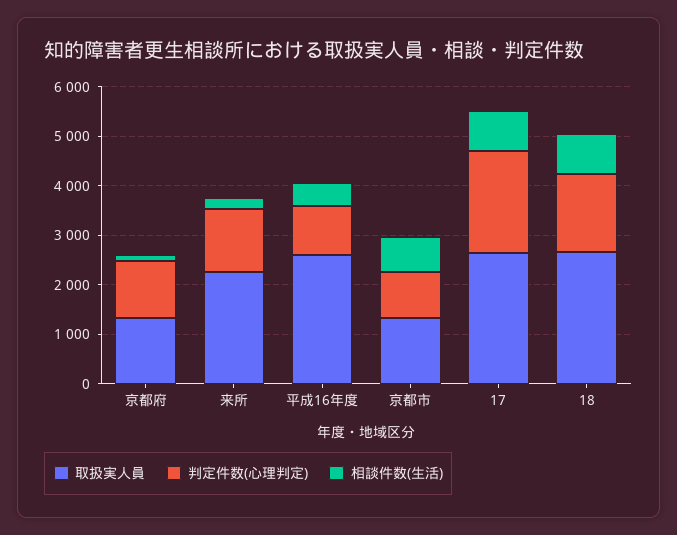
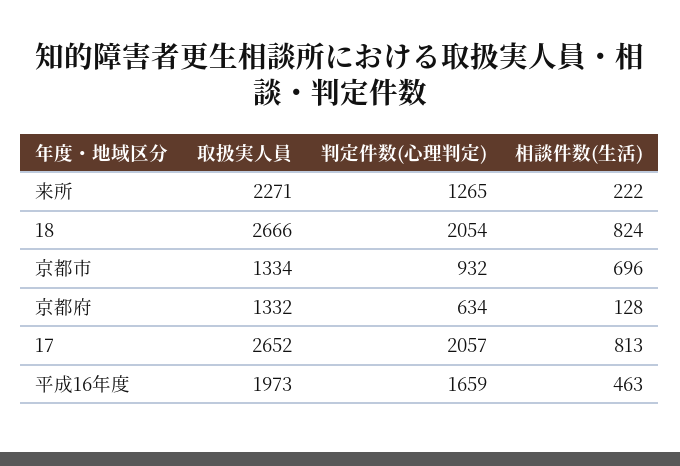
判定件数(心理判定), 京都府: 1200 -> 634
取扱実人員, 平成16年度: 2600 -> 1973
判定件数(心理判定), 平成16年度: 1000 -> 1659
判定件数(心理判定), 18: 1600 -> 2054

